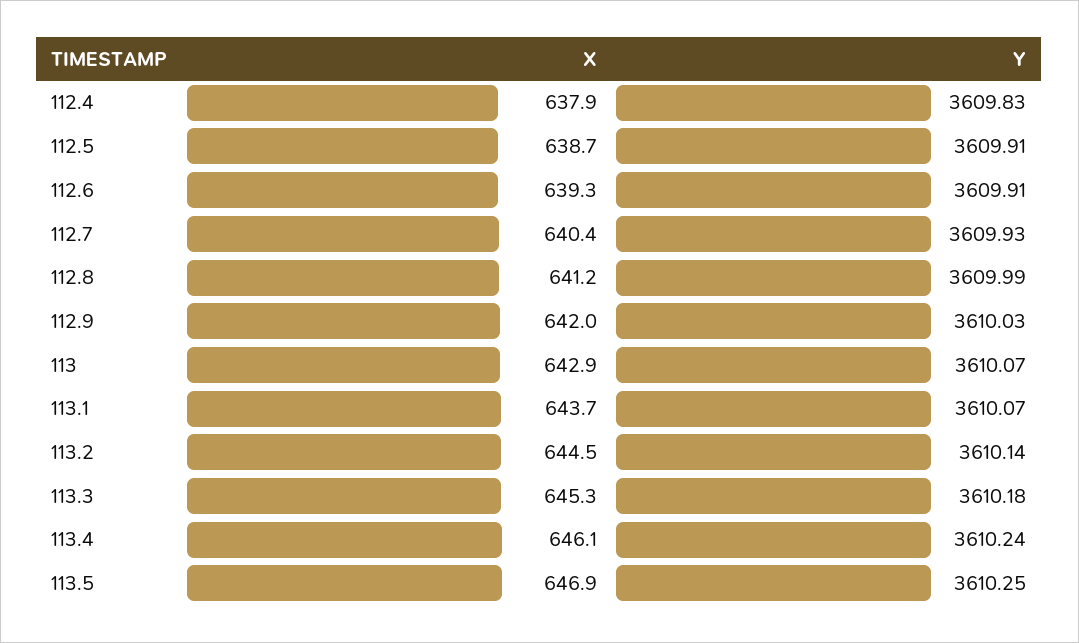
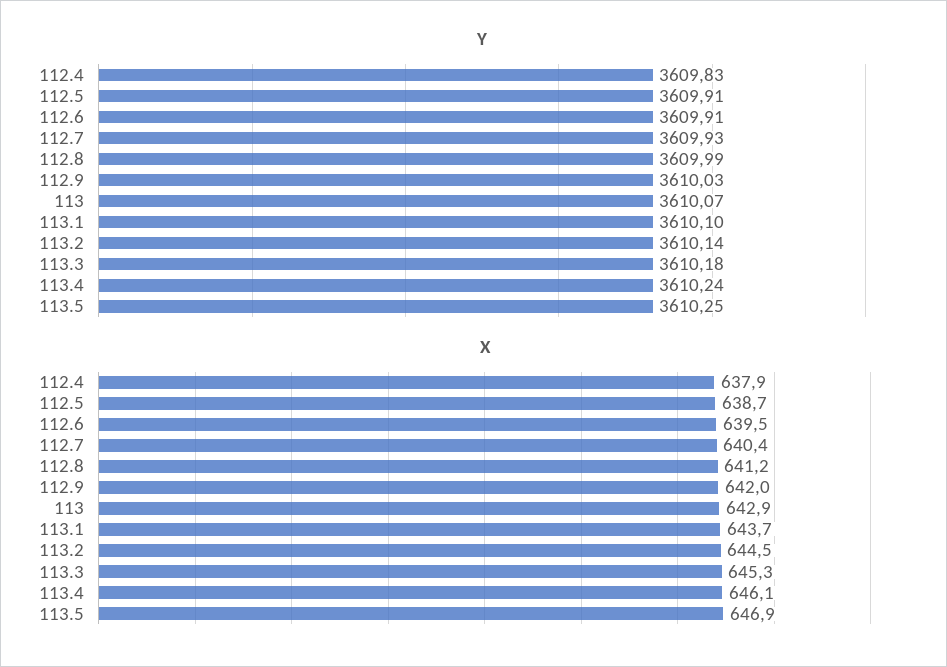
X, 112.6: 639.3 -> 639.5
Y, 113.1: 3610.07 -> 3610.1

